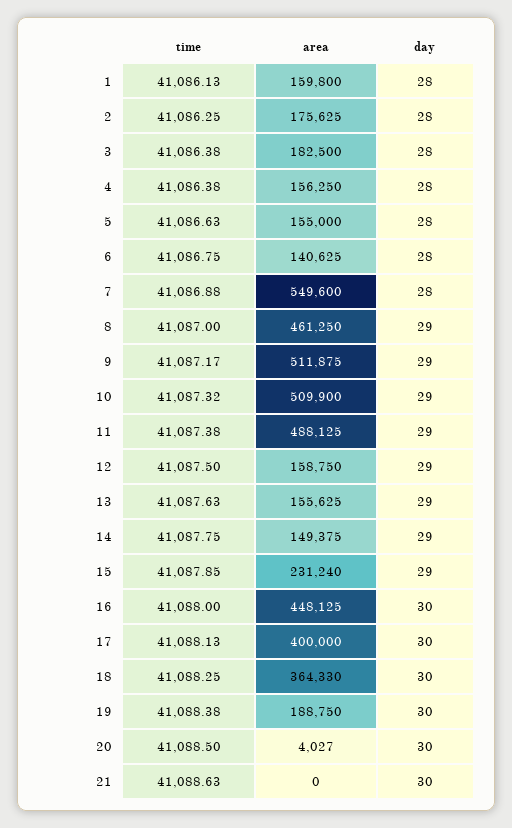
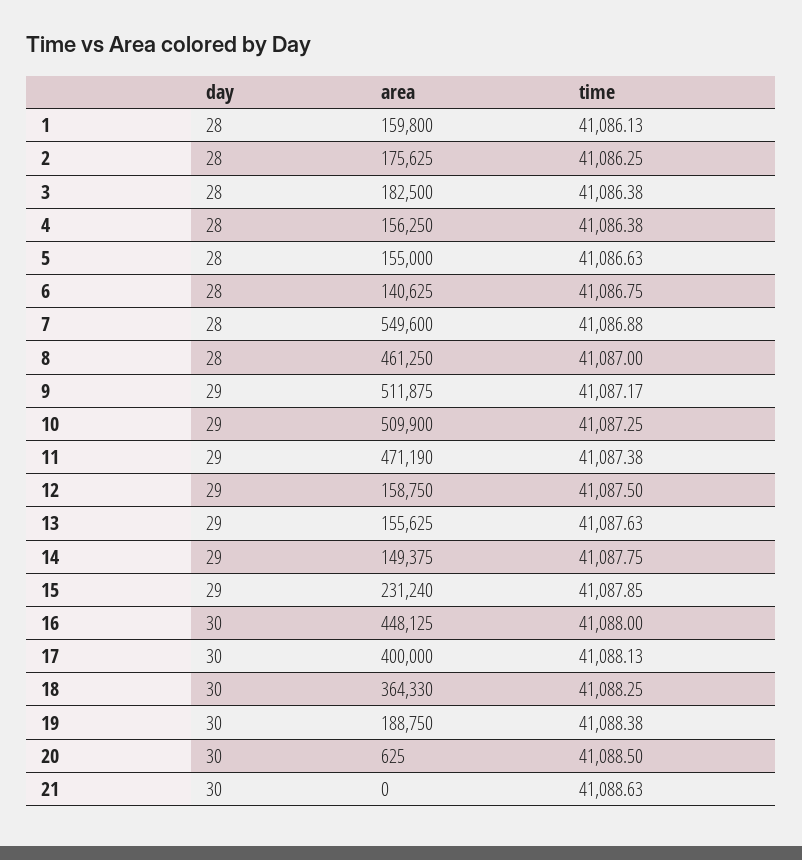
day, 8: 29 -> 28
time, 10: 41087.32 -> 41087.25
area, 11: 488125 -> 471190
area, 20: 4027 -> 625

